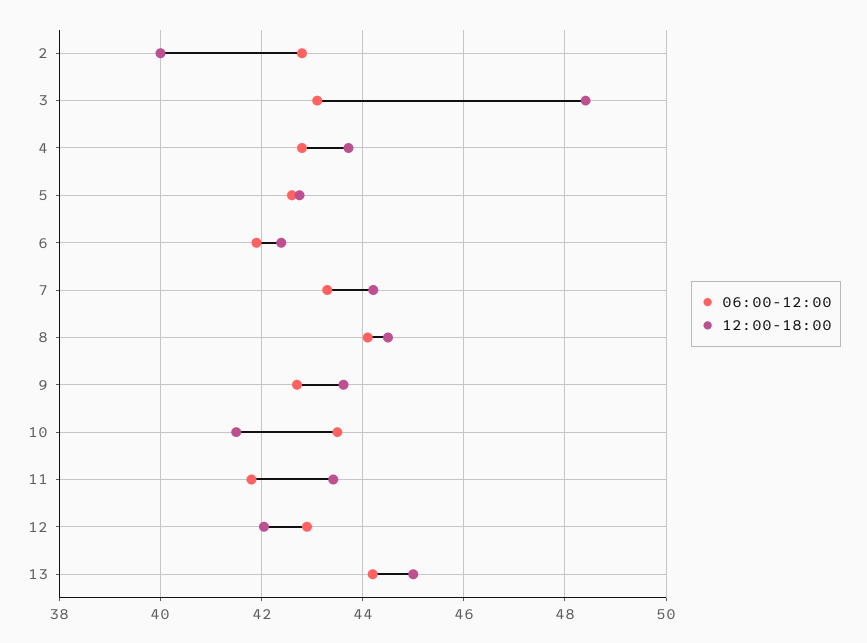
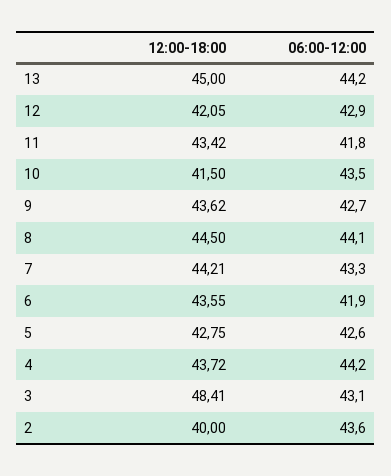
06:00-12:00, 2: 42.8 -> 43.6
06:00-12:00, 4: 42.8 -> 44.2
12:00-18:00, 6: 42.4 -> 43.55

